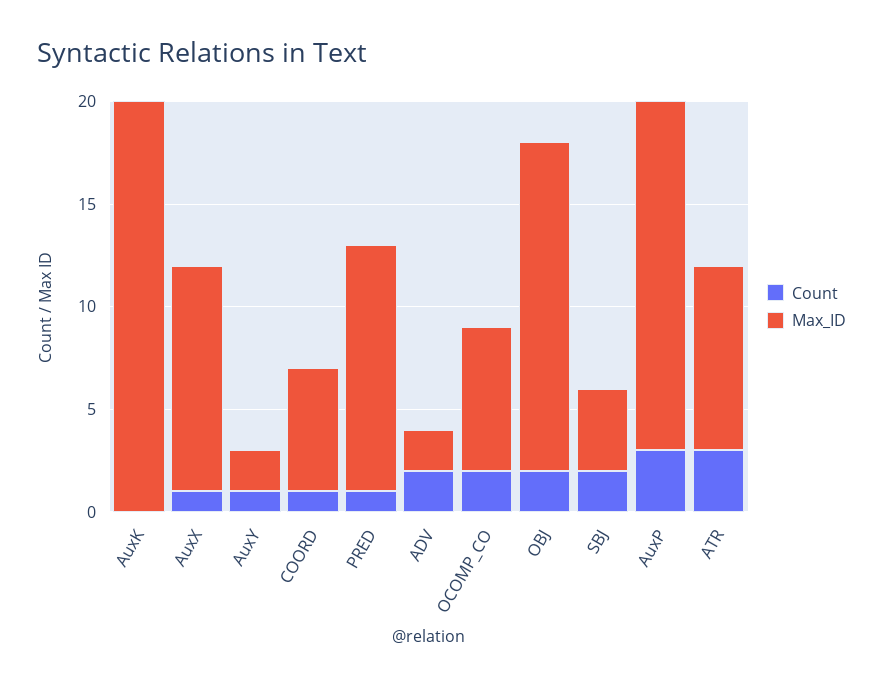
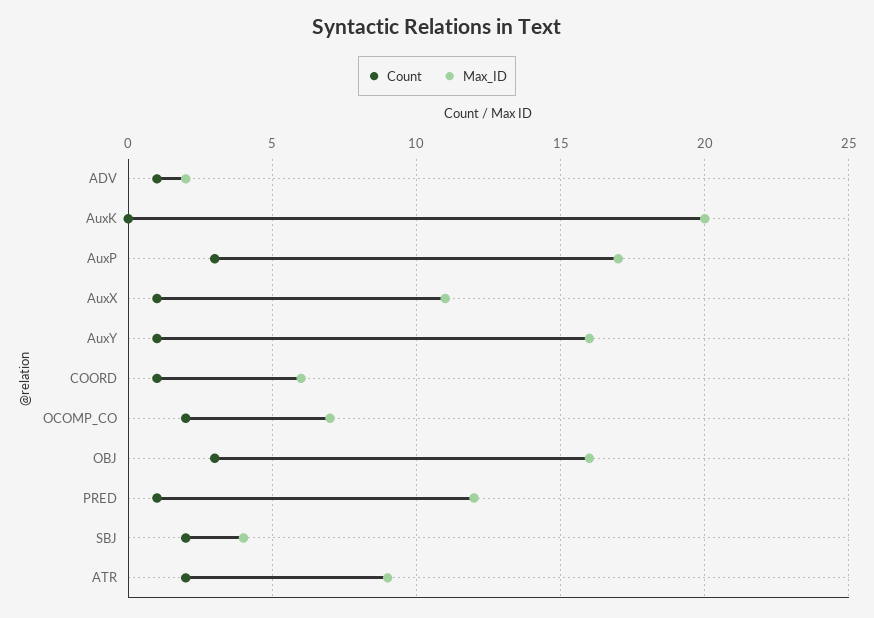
Max_ID, AuxY: 2 -> 16
Count, ADV: 2 -> 1
Count, OBJ: 2 -> 3
Count, ATR: 3 -> 2

